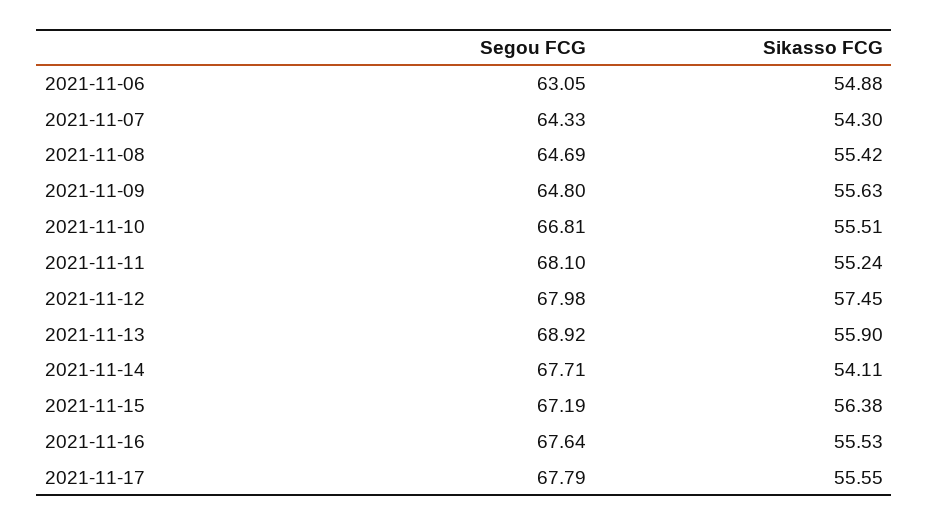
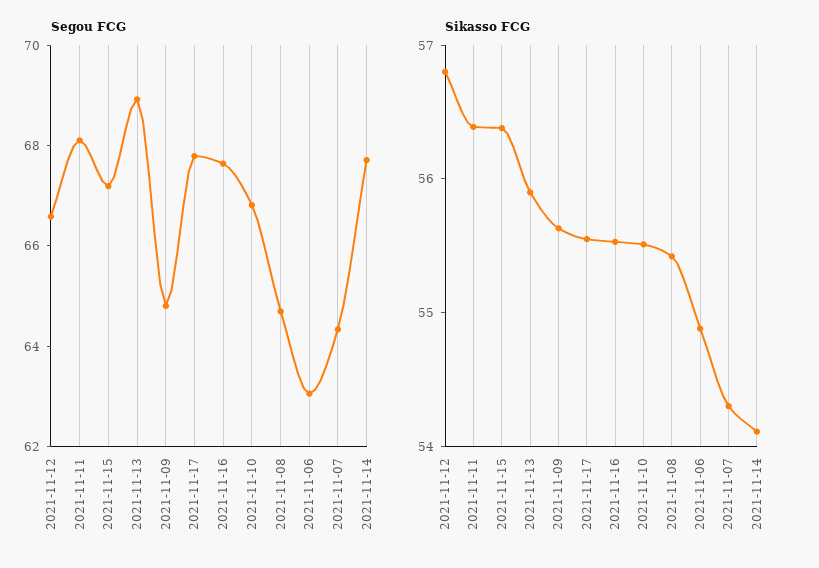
Sikasso FCG, 2021-11-11: 55.24 -> 56.4
Segou FCG, 2021-11-12: 67.98 -> 66.5
Sikasso FCG, 2021-11-12: 57.45 -> 56.8

